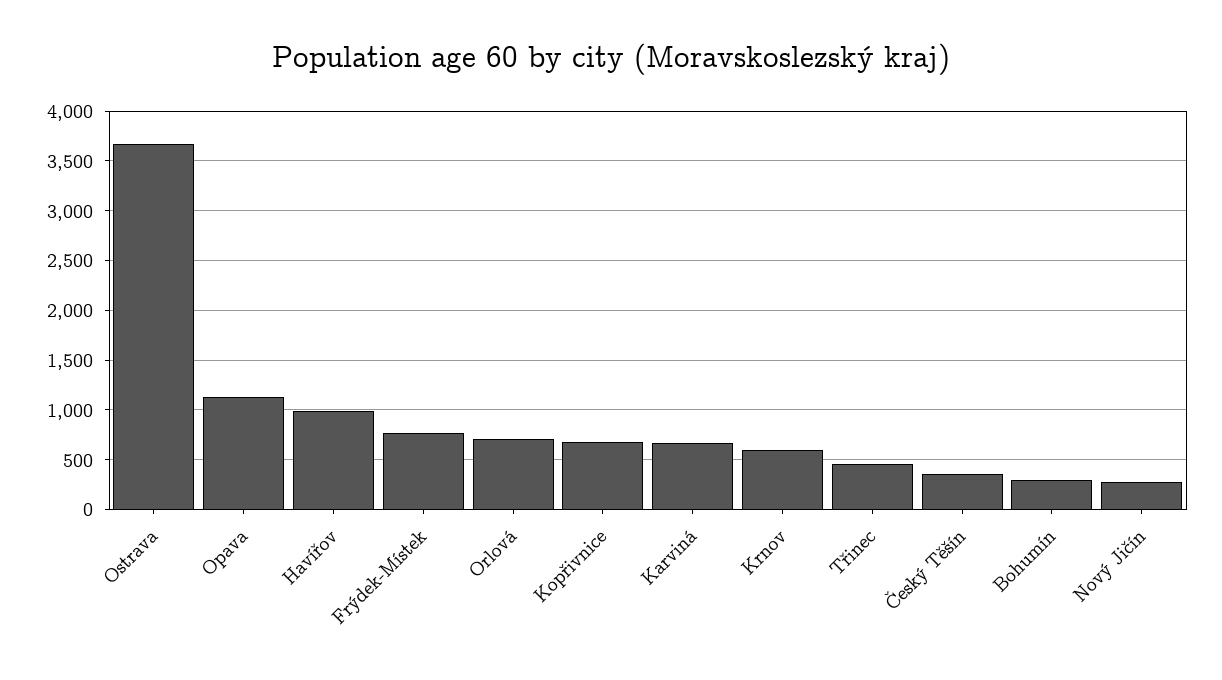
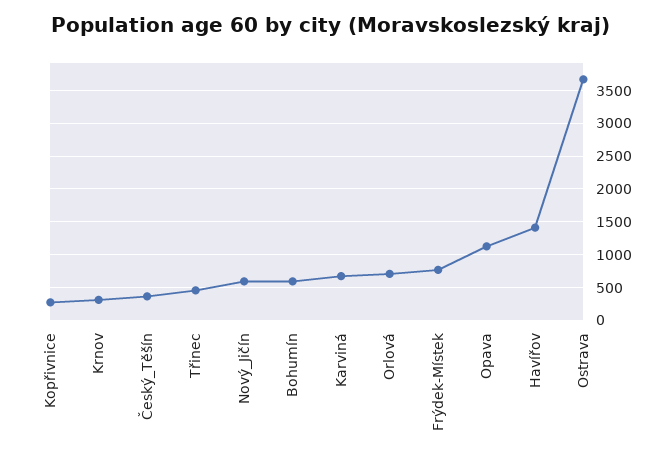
Havířov: 1000 -> 1400
Kopřivnice: 700 -> 300
Krnov: 600 -> 300
Bohumín: 300 -> 600
Nový Jičín: 300 -> 600

